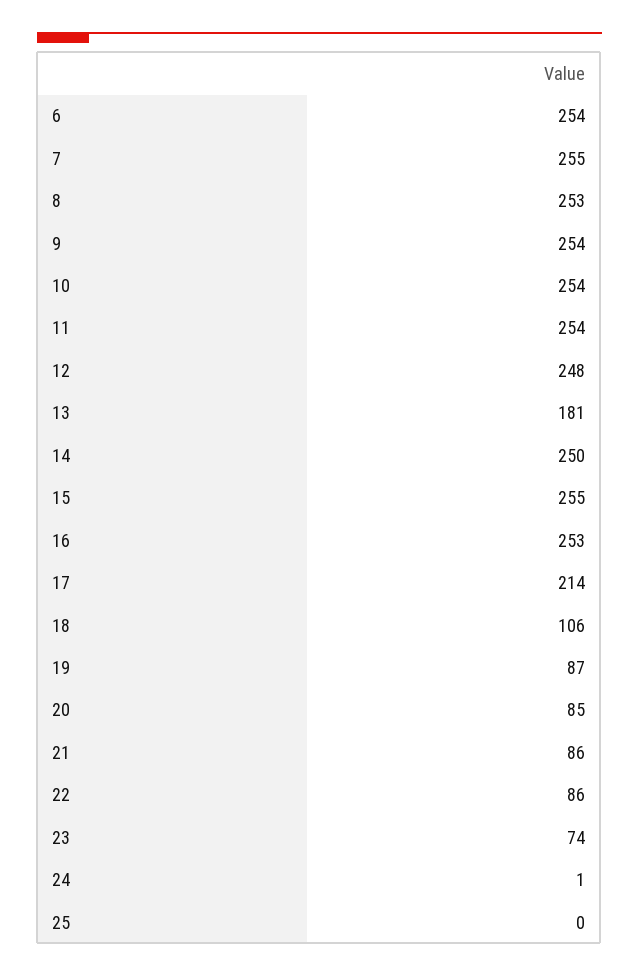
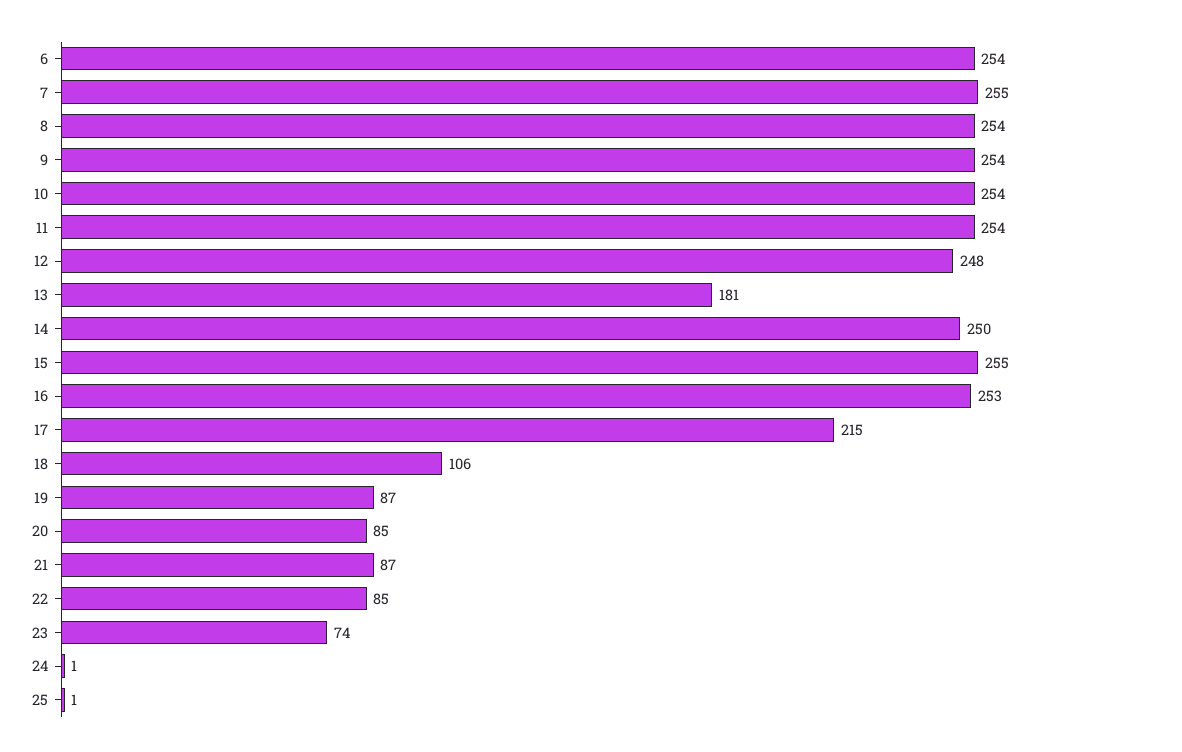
8: 253 -> 254
17: 214 -> 215
21: 86 -> 87
22: 86 -> 85
25: 0 -> 1

